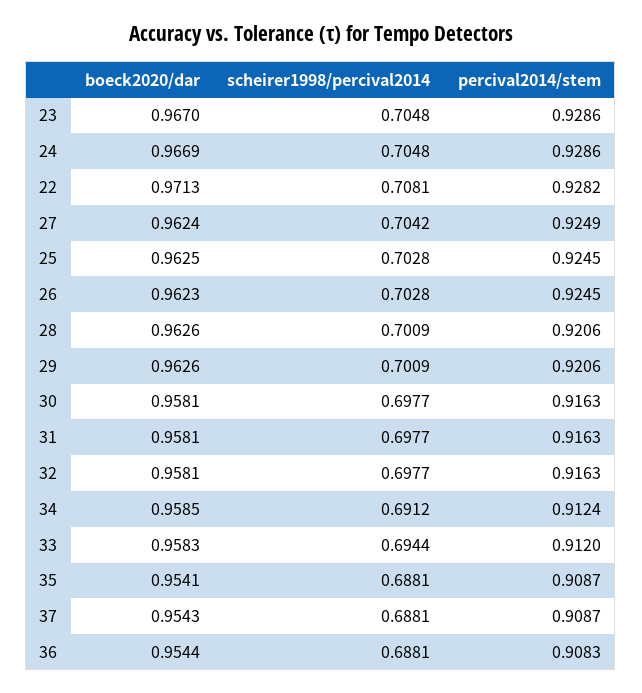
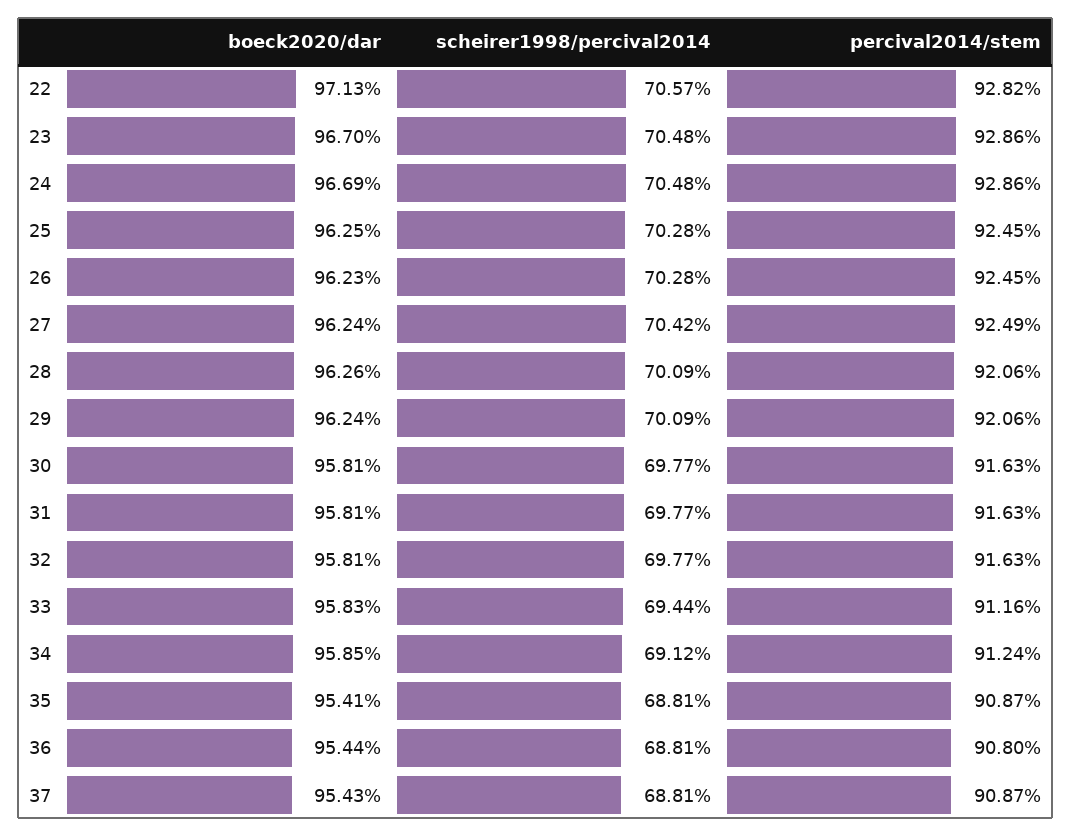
scheirer1998/percival2014, 22: 0.7081 -> 0.7057
boeck2020/dar, 29: 0.9626 -> 0.9624
percival2014/stem, 33: 0.912 -> 0.9116
percival2014/stem, 36: 0.9083 -> 0.908

